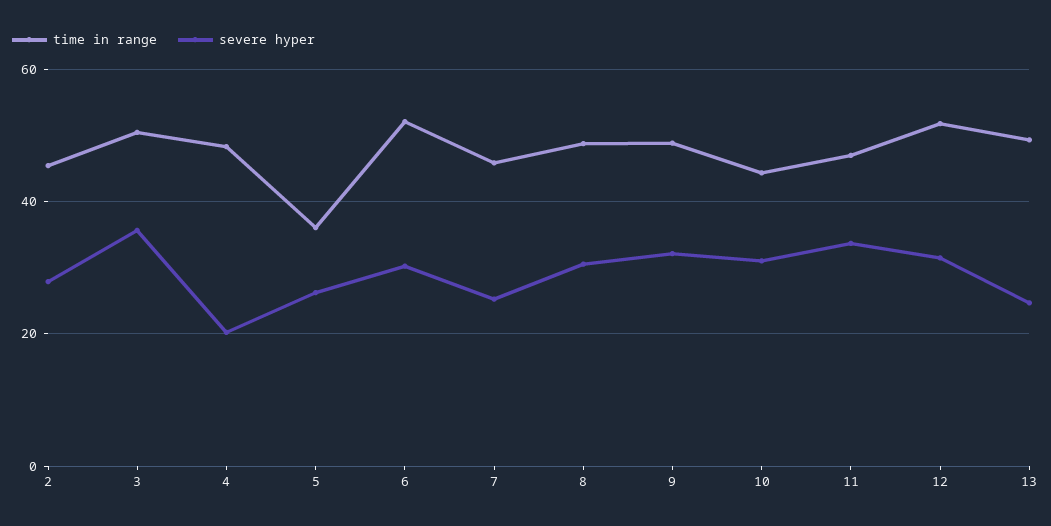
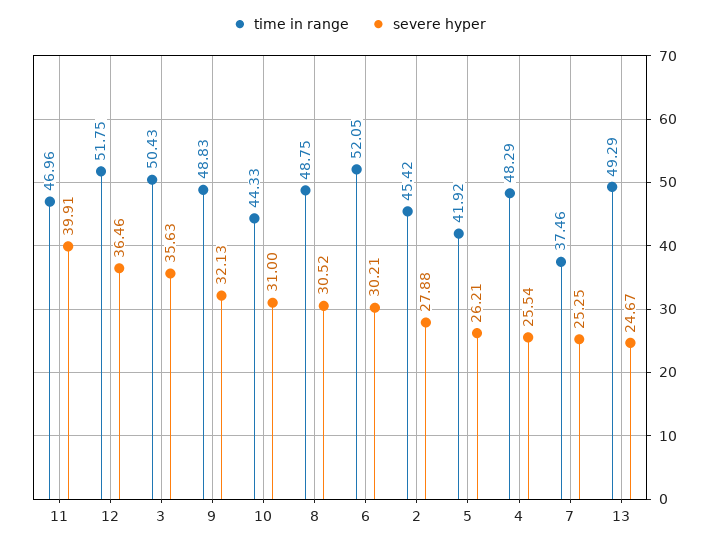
severe hyper, 4: 20 -> 25.54
time in range, 5: 36 -> 41.92
time in range, 7: 46 -> 37.46
severe hyper, 11: 34 -> 39.91
severe hyper, 12: 32 -> 36.46

